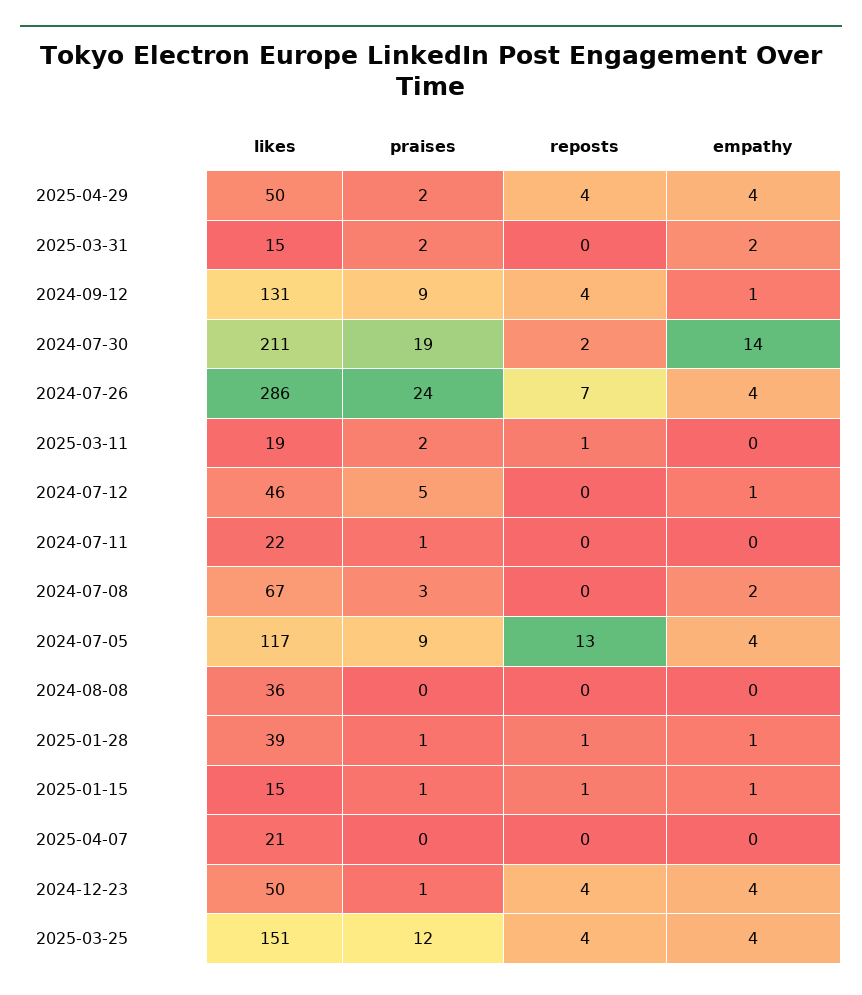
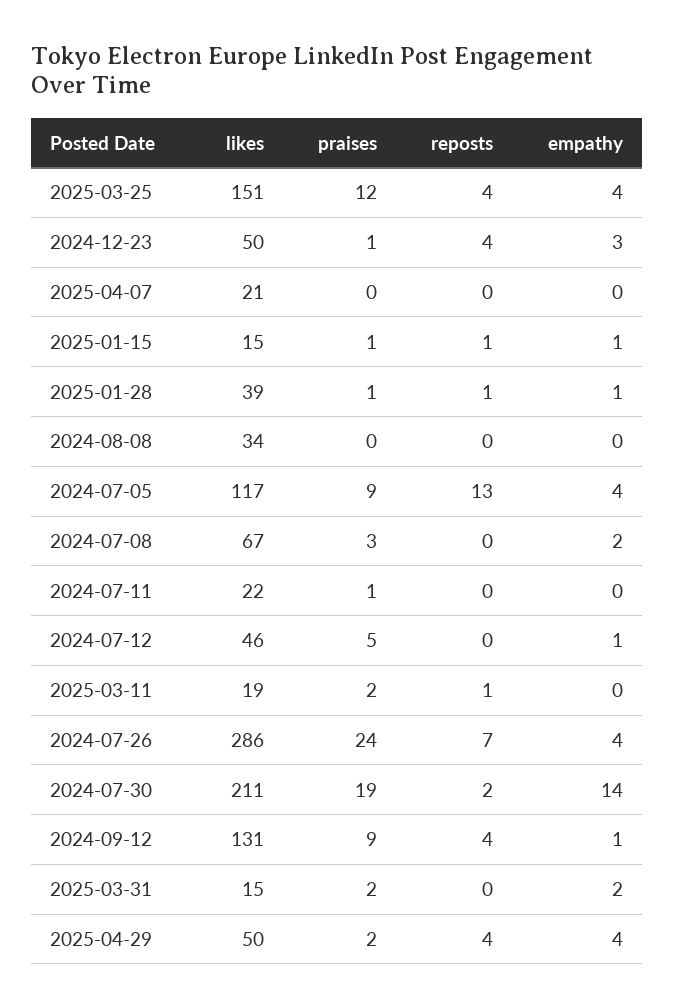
likes, 2024-08-08: 36 -> 34
empathy, 2024-12-23: 4 -> 3

